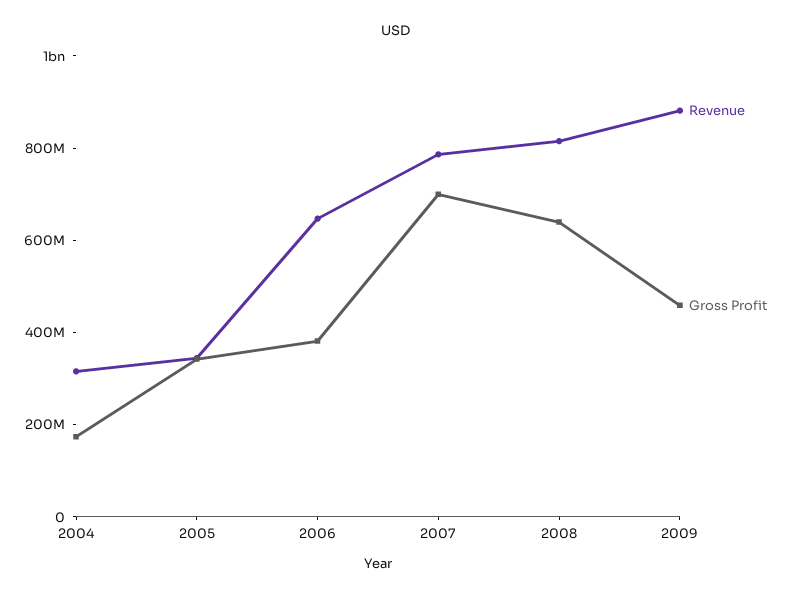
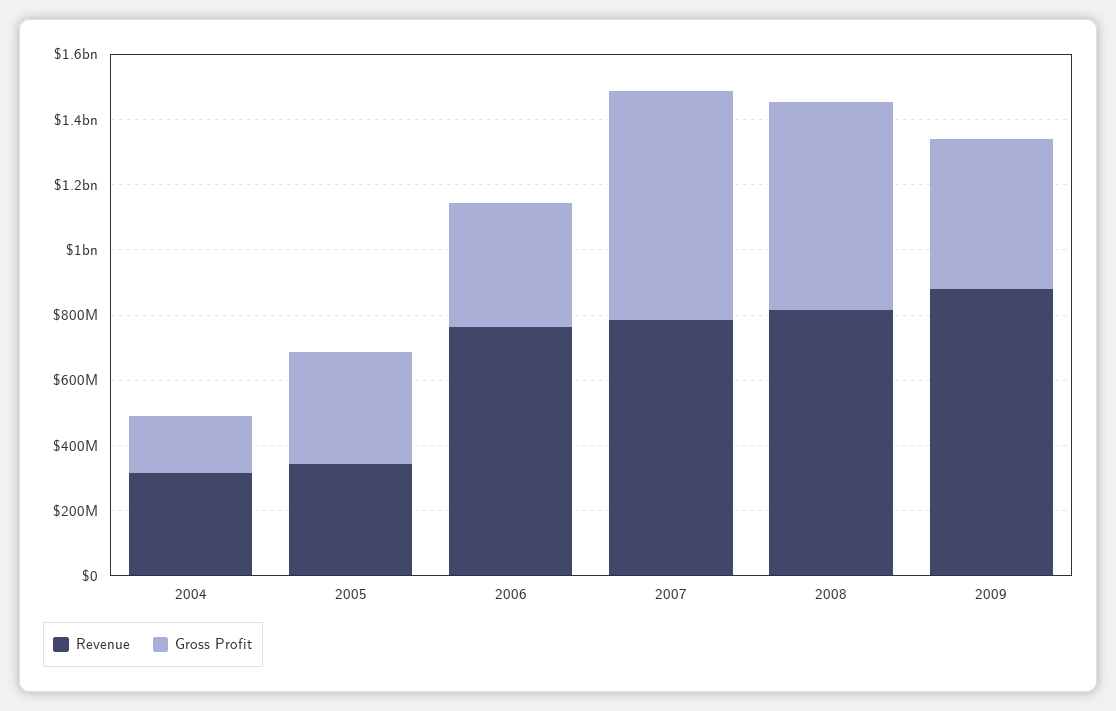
Revenue, 2006: 650000000 -> 750000000

